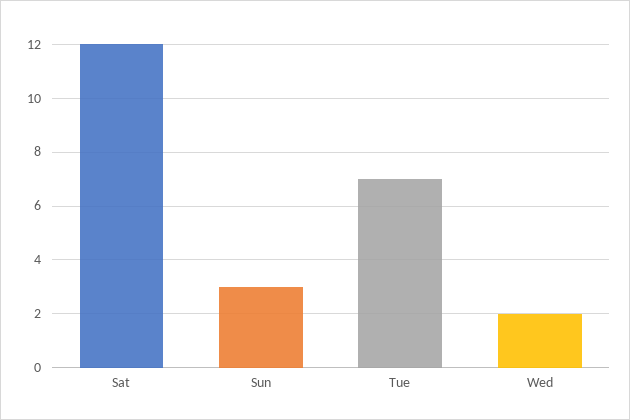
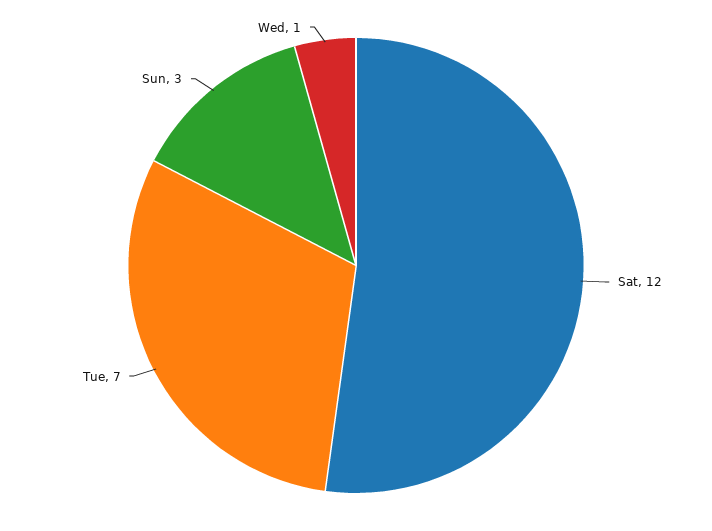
Wed: 2 -> 1

